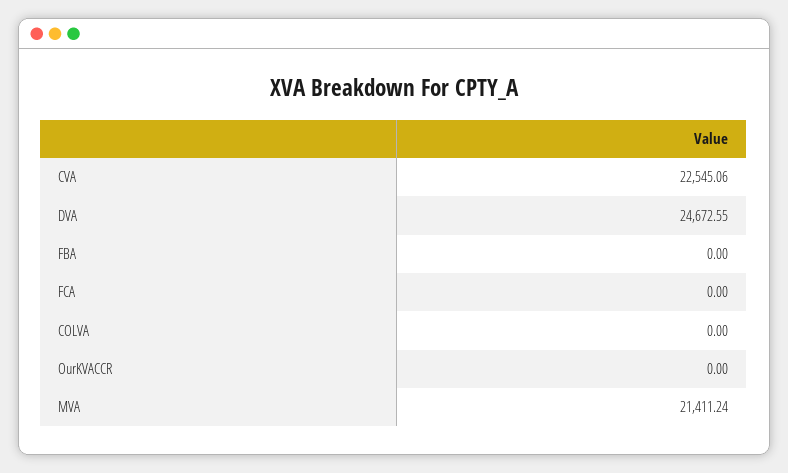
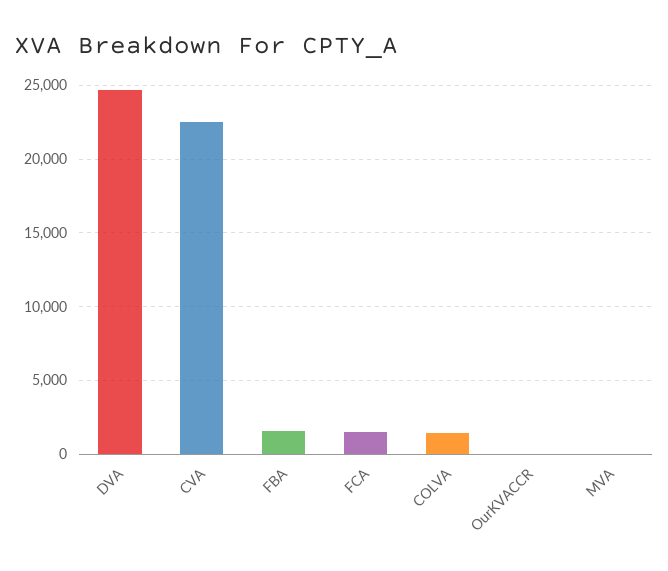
FBA: 0 -> 1500
FCA: 0 -> 1500
COLVA: 0 -> 1500
MVA: 21411.24 -> 0

